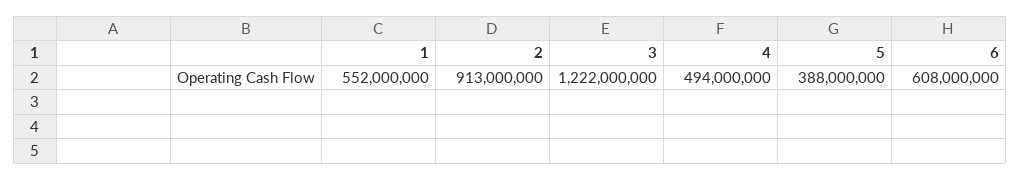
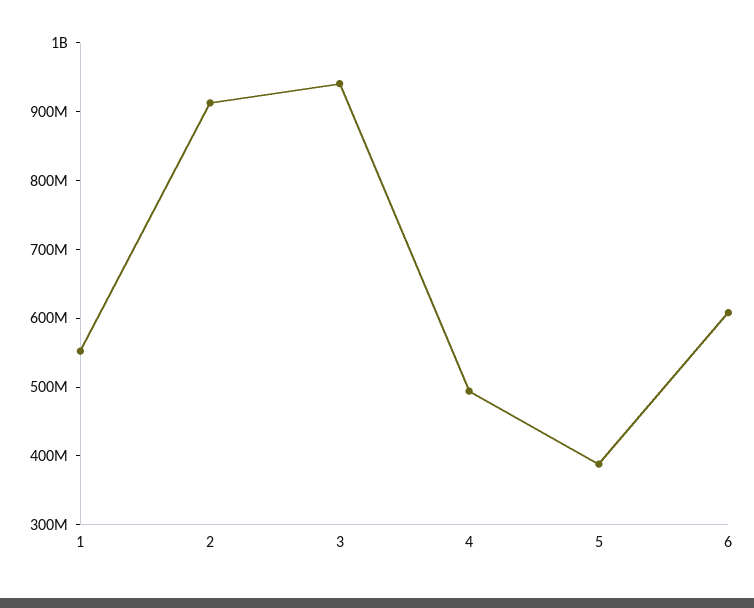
3: 1222000000 -> 940000000

